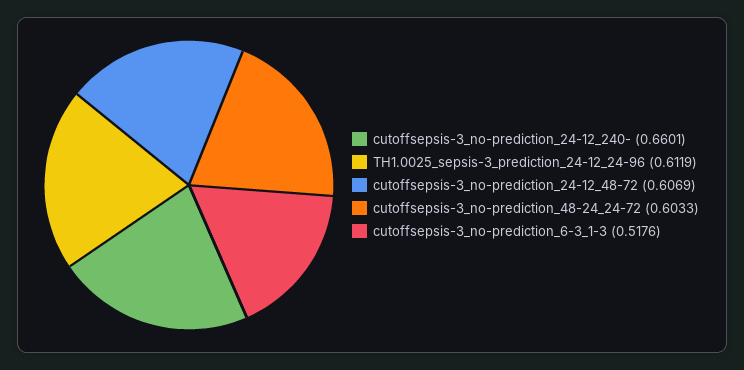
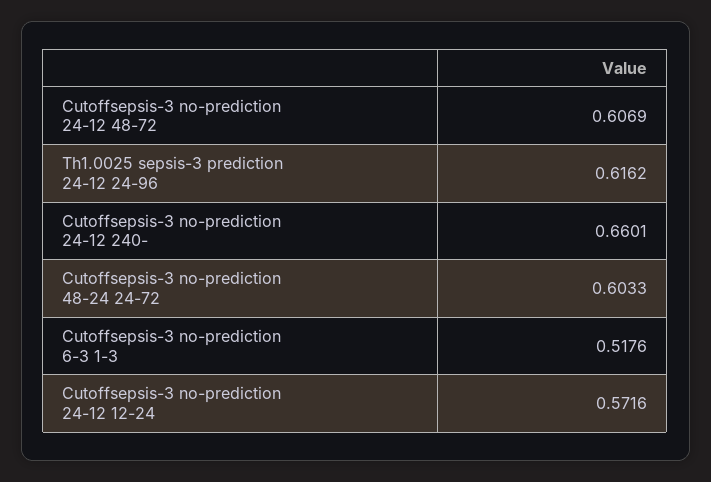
TH1.0025_sepsis-3_prediction_24-12_24-96: 0.6119 -> 0.6162
Cutoffsepsis-3 no-prediction 24-12 12-24: none -> 0.5716

